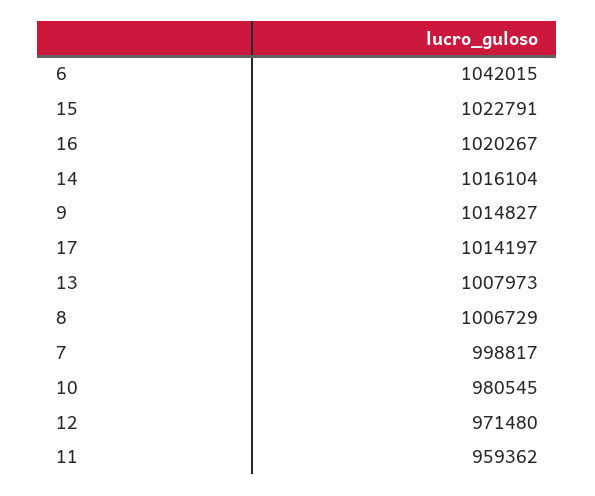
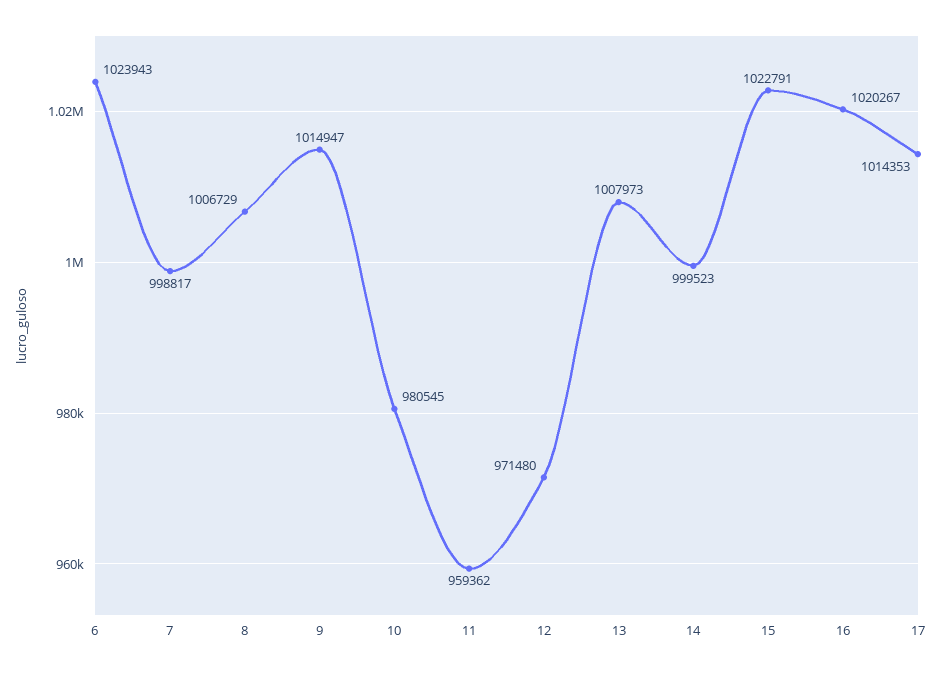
6: 1042015 -> 1023943
14: 1016104 -> 999523
9: 1014827 -> 1014947
17: 1014197 -> 1014353

